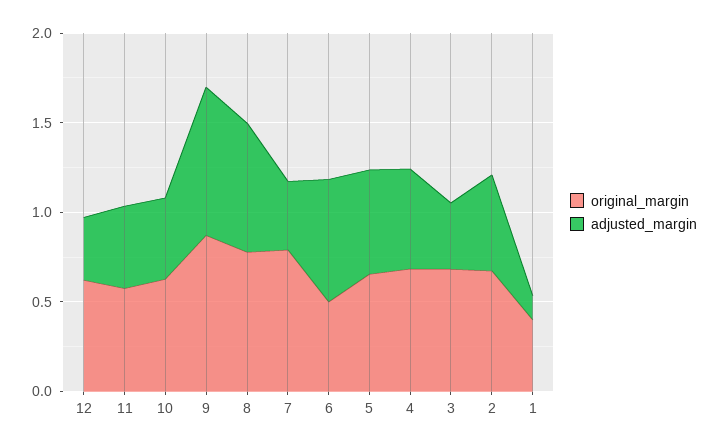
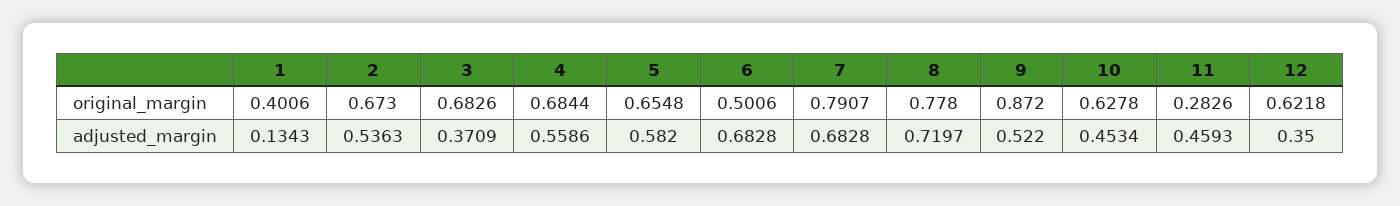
original_margin, 11: 0.6 -> 0.2826
adjusted_margin, 9: 0.8 -> 0.522
adjusted_margin, 7: 0.4 -> 0.6828

